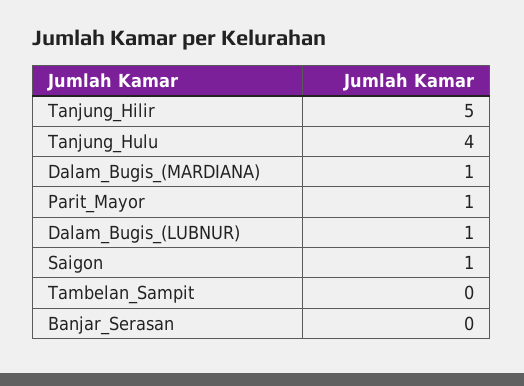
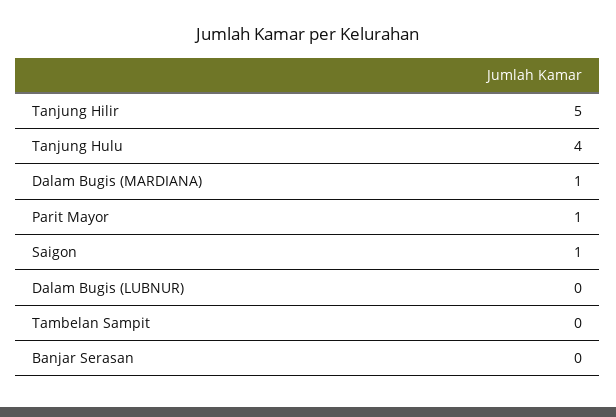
Dalam_Bugis_(LUBNUR): 1 -> 0

